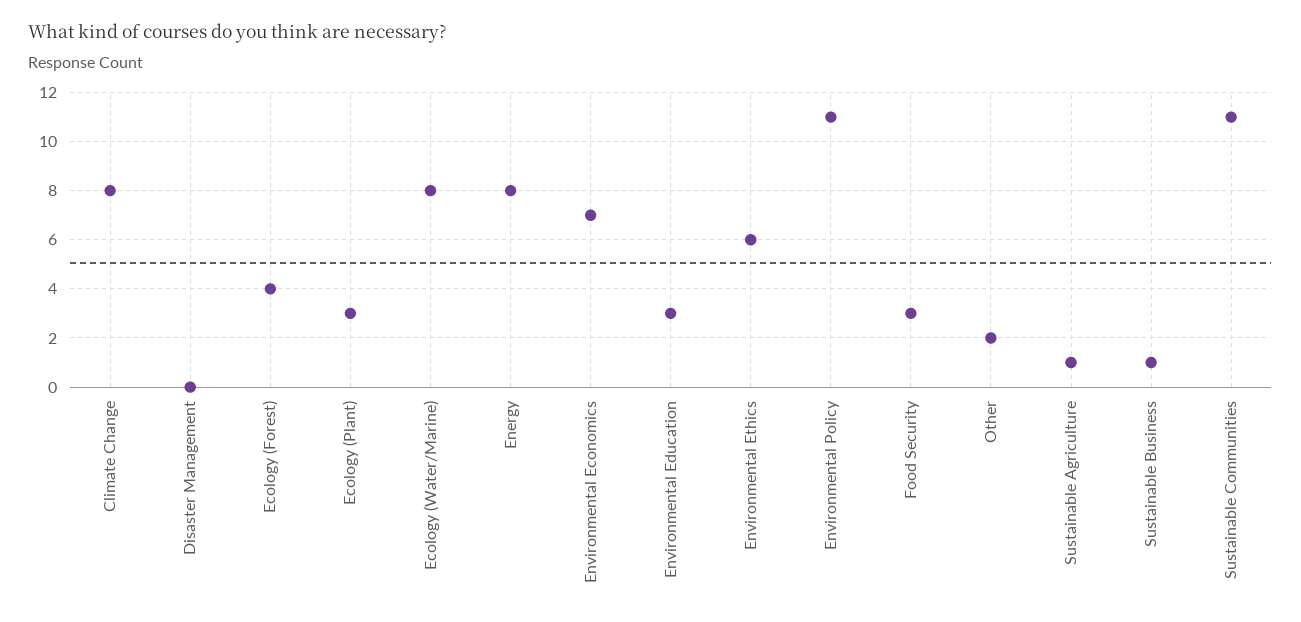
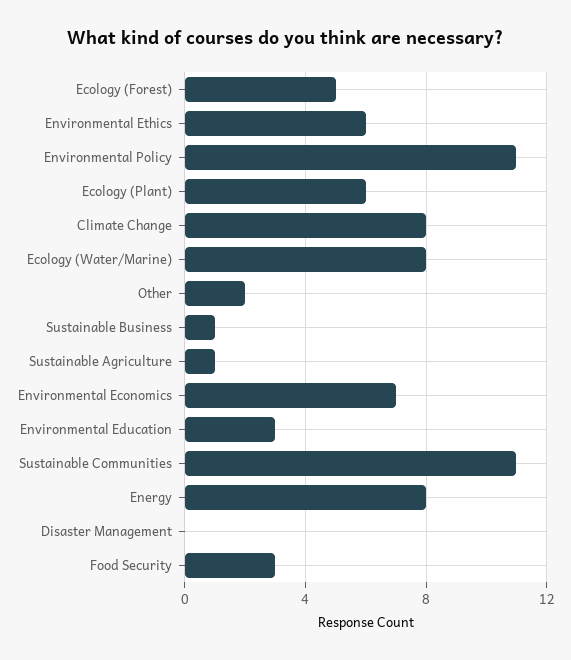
Ecology (Forest): 4 -> 5
Ecology (Plant): 3 -> 6

